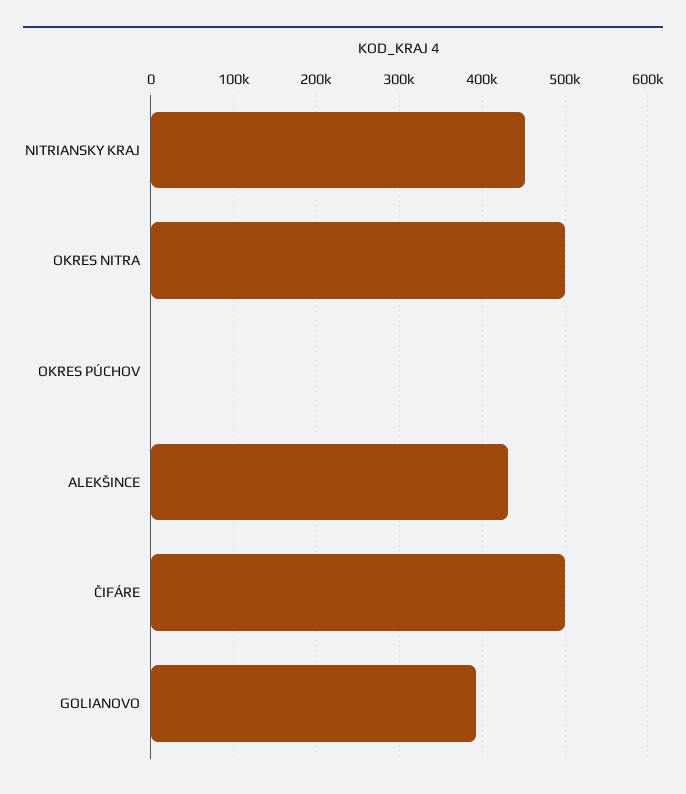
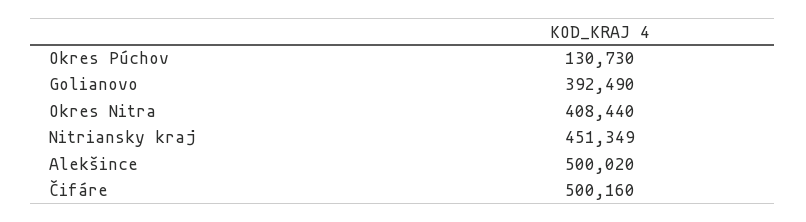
OKRES NITRA: 500000 -> 408440
OKRES PÚCHOV: 0 -> 130730
ALEKŠINCE: 430000 -> 500020

